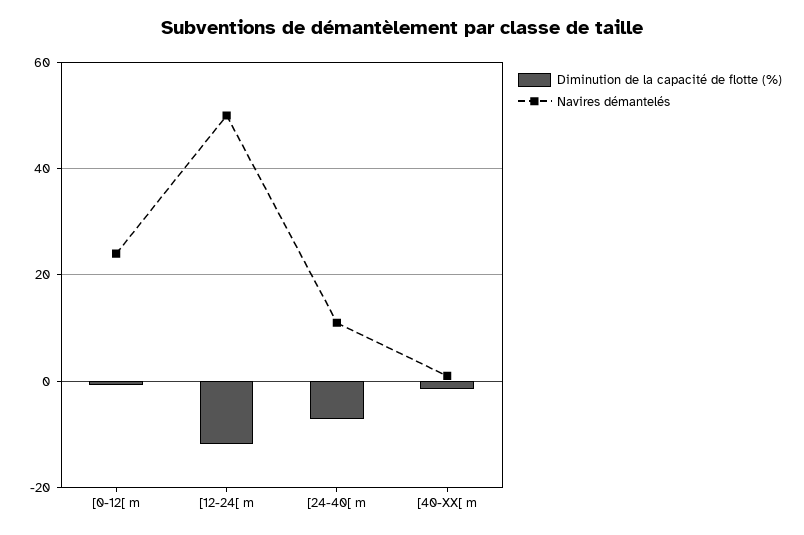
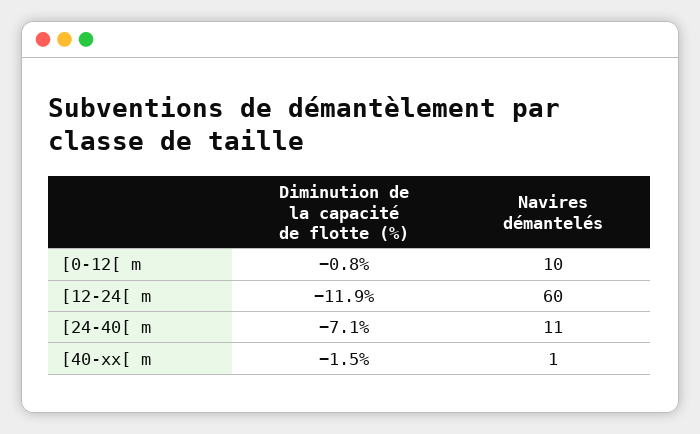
Navires démantelés, [0-12[ m: 24 -> 10
Navires démantelés, [12-24[ m: 50 -> 60

